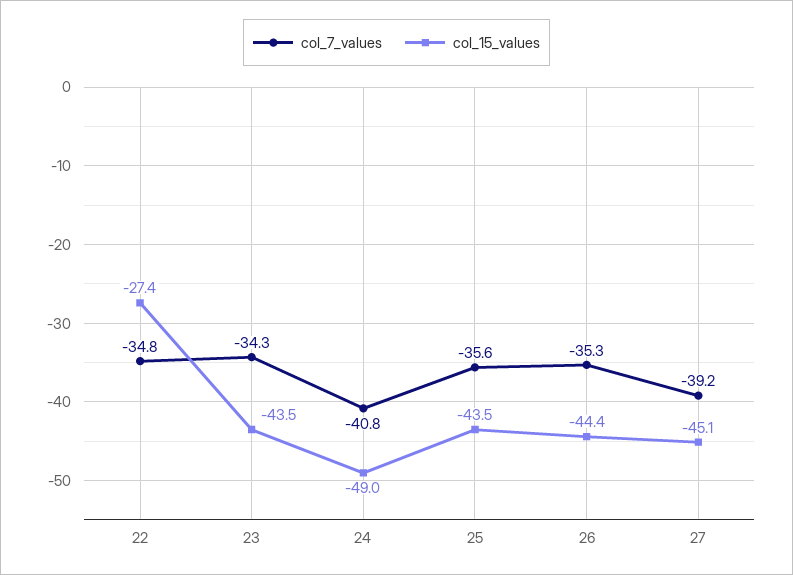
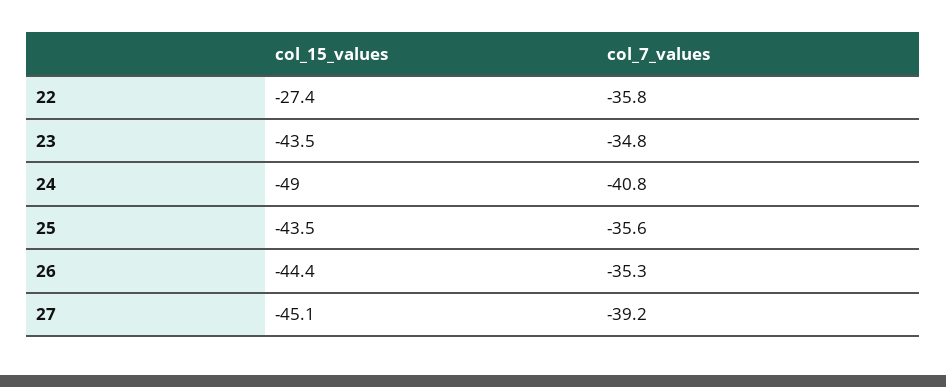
col_7_values, 22: -34.8 -> -35.8
col_7_values, 23: -34.3 -> -34.8

